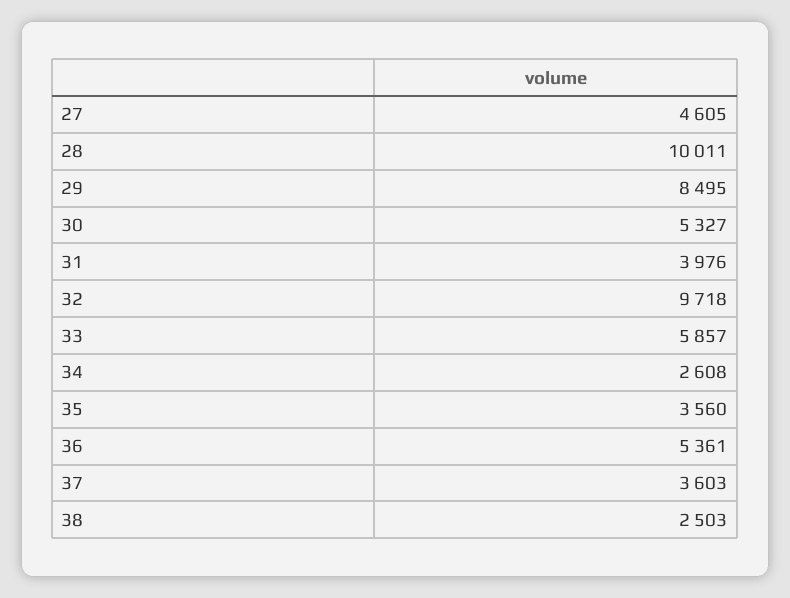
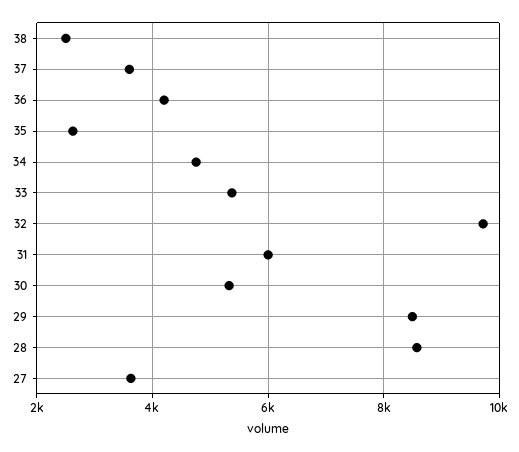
27: 4605 -> 3600
28: 10011 -> 8600
31: 3976 -> 6000
33: 5857 -> 5400
34: 2608 -> 4800
35: 3560 -> 2600
36: 5361 -> 4200

